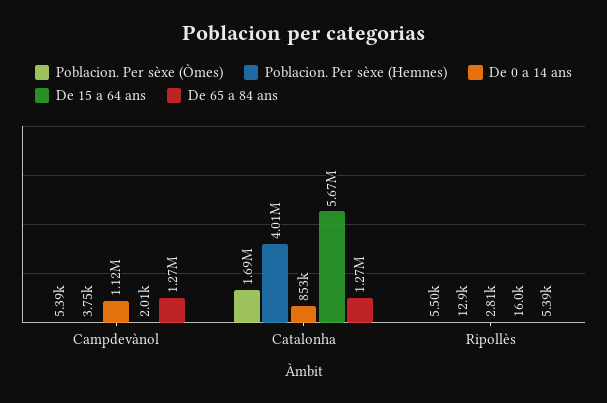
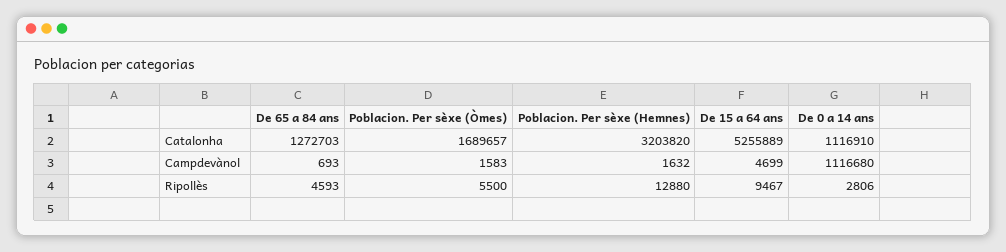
Poblacion. Per sèxe (Òmes), Campdevànol: 5390 -> 1583
Poblacion. Per sèxe (Hemnes), Campdevànol: 3750 -> 1632
De 15 a 64 ans, Campdevànol: 2010 -> 4699
De 65 a 84 ans, Campdevànol: 1270000 -> 693
Poblacion. Per sèxe (Hemnes), Catalonha: 4010000 -> 3203820
De 0 a 14 ans, Catalonha: 853000 -> 1116910
De 15 a 64 ans, Catalonha: 5670000 -> 5255889
De 15 a 64 ans, Ripollès: 16000 -> 9467
De 65 a 84 ans, Ripollès: 5390 -> 4593

